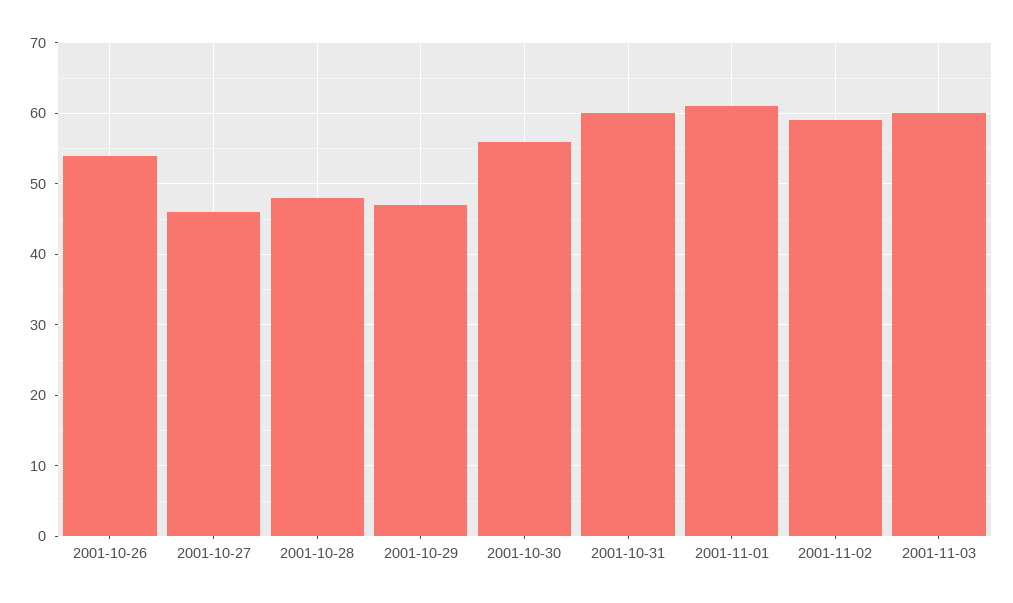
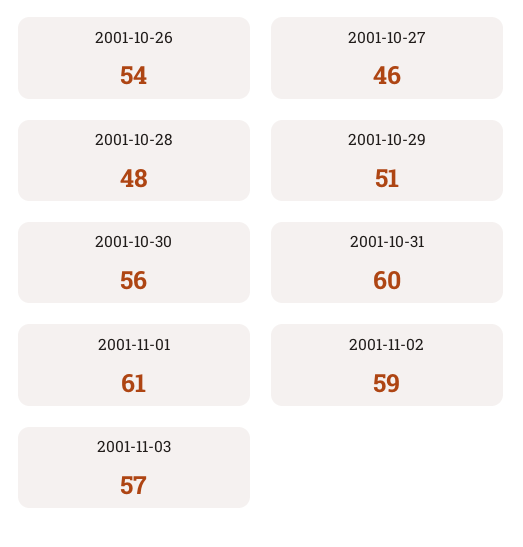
2001-10-29: 47 -> 51
2001-11-03: 60 -> 57

